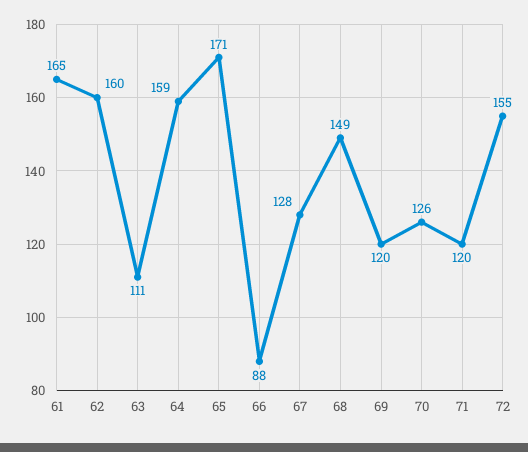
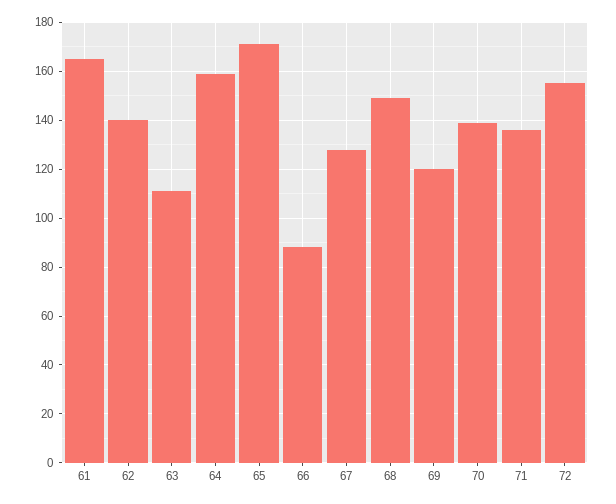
62: 160 -> 140
70: 126 -> 140
71: 120 -> 135

